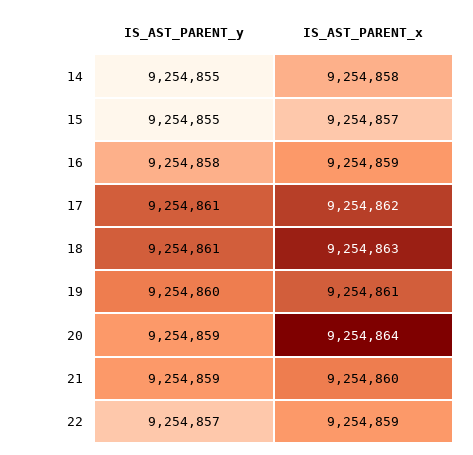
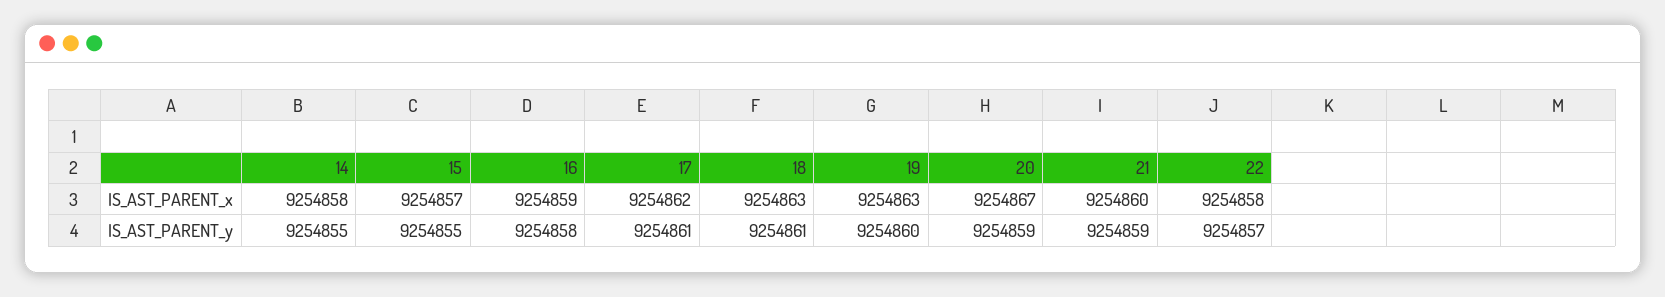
IS_AST_PARENT_x, 19: 9254861 -> 9254863
IS_AST_PARENT_x, 20: 9254864 -> 9254867
IS_AST_PARENT_x, 22: 9254859 -> 9254858

